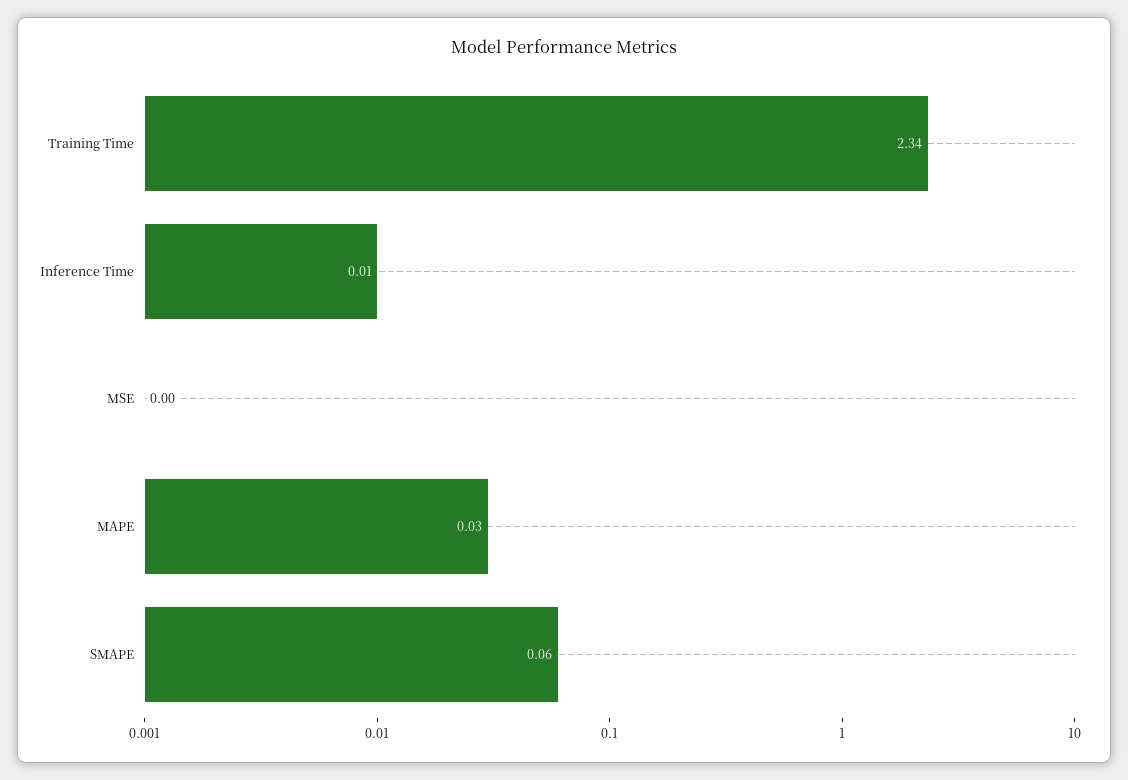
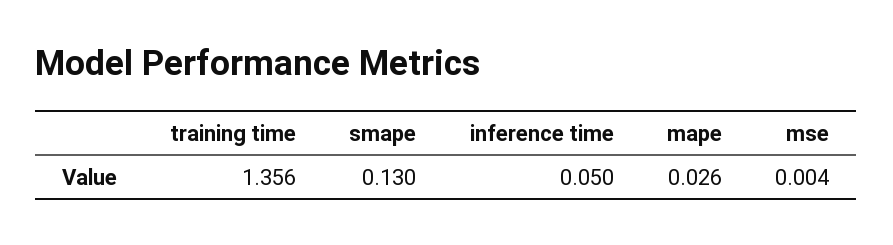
Training Time: 2.34 -> 1.356
Inference Time: 0.01 -> 0.05
SMAPE: 0.06 -> 0.13

